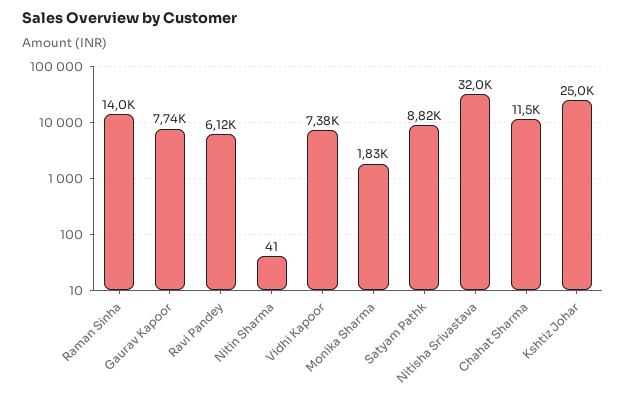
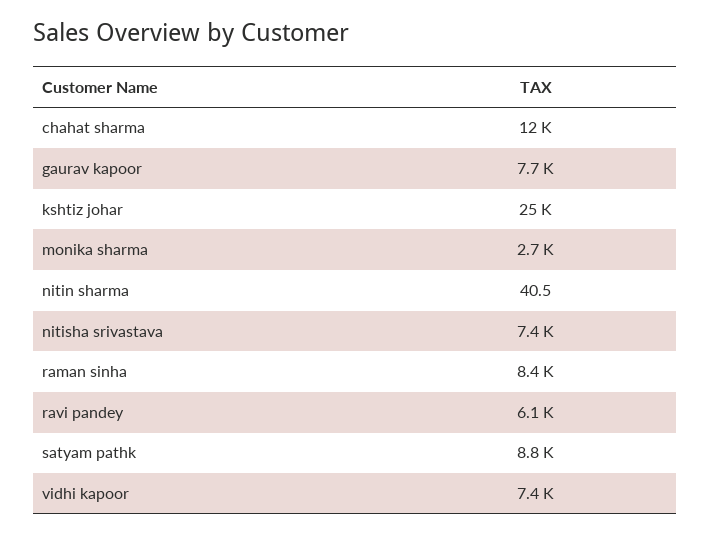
Raman Sinha: 14000 -> 8400
Monika Sharma: 1830 -> 2700
Nitisha Srivastava: 32000 -> 7400

